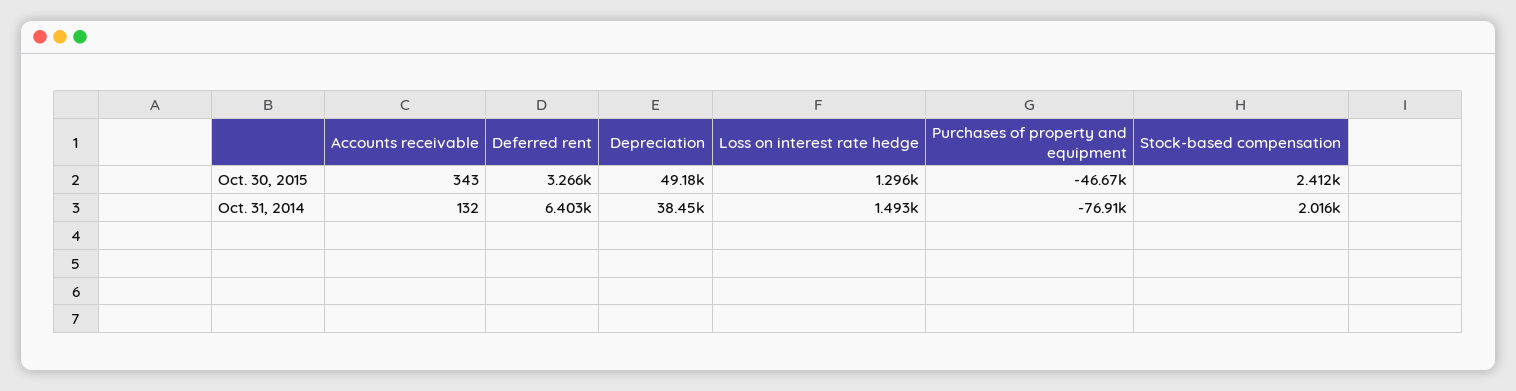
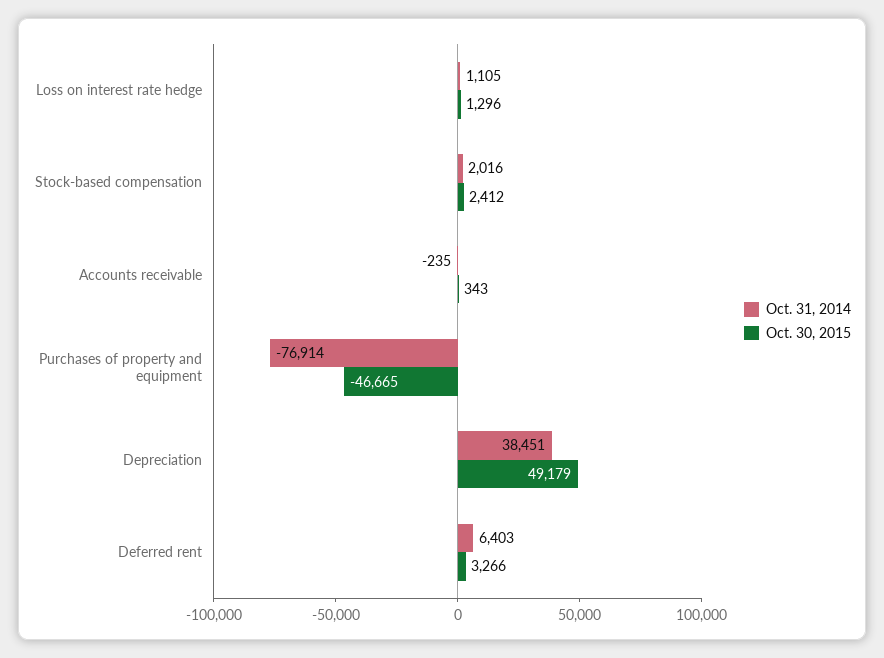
Oct. 31, 2014, Accounts receivable: 132 -> -235
Oct. 31, 2014, Loss on interest rate hedge: 1493 -> 1105

